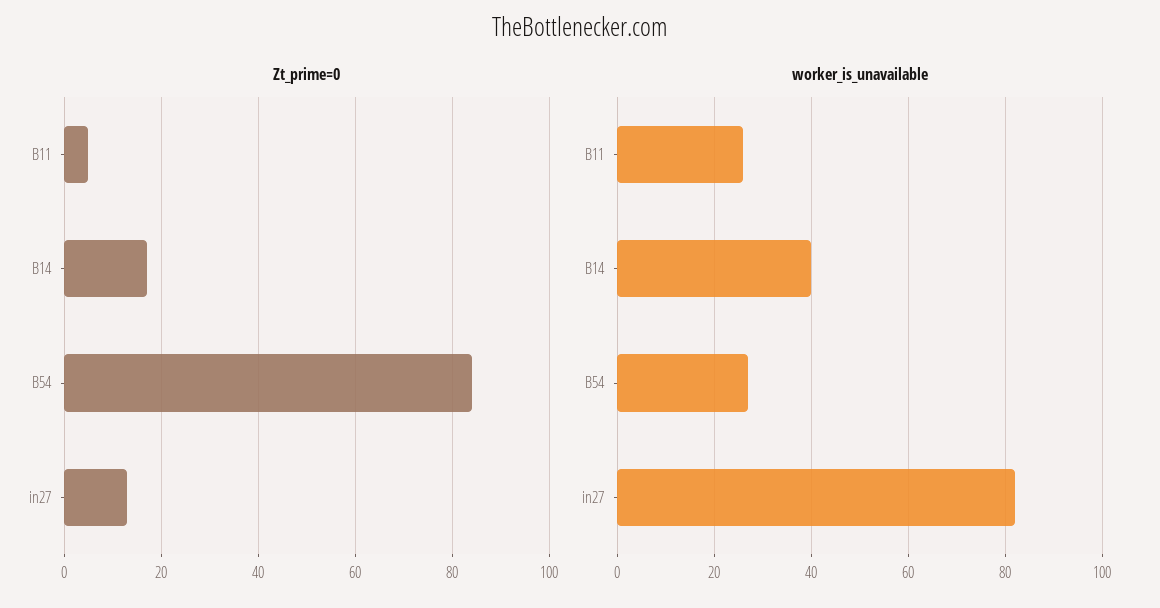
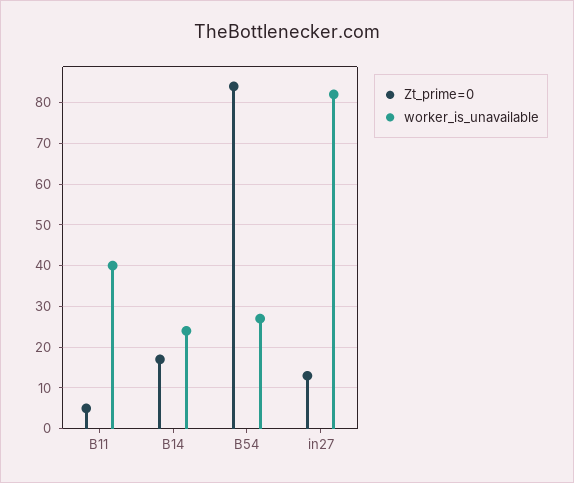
worker_is_unavailable, B11: 25 -> 40
worker_is_unavailable, B14: 40 -> 25

